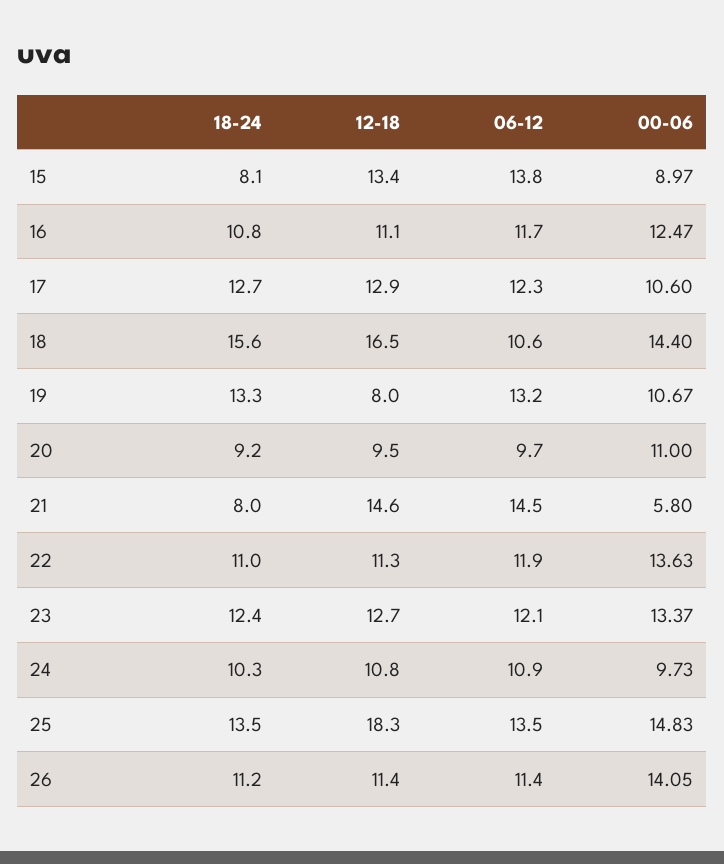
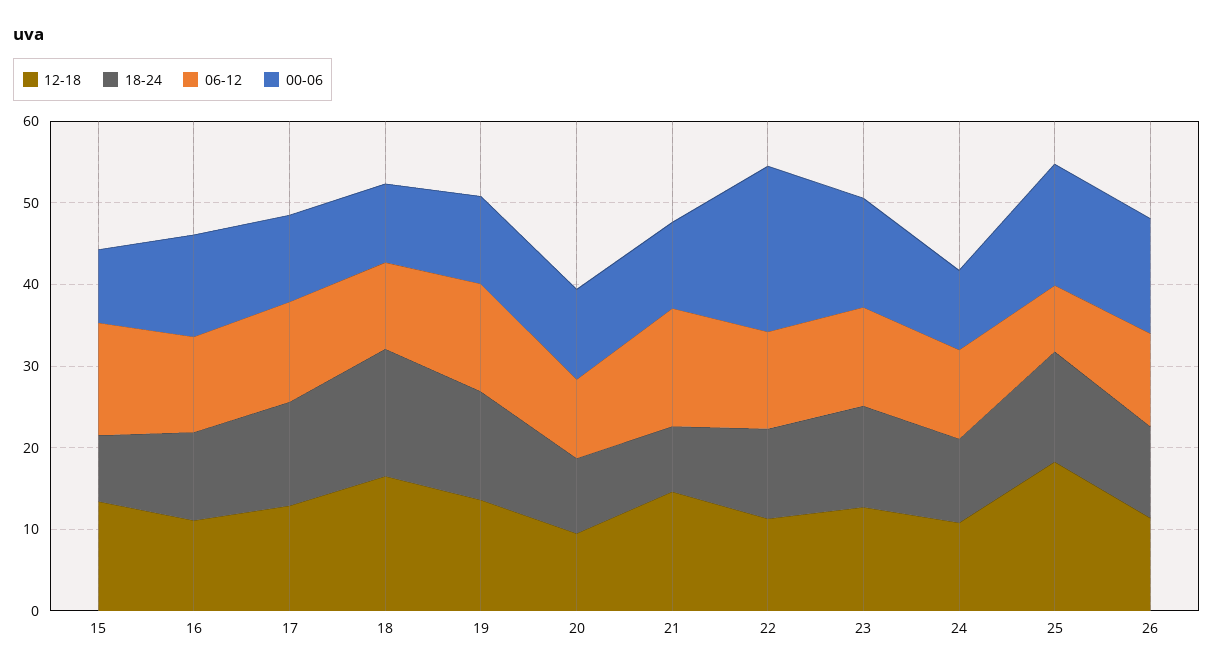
00-06, 18: 14.4 -> 10
12-18, 19: 8 -> 14
00-06, 21: 5.8 -> 10
00-06, 22: 13.63 -> 20
06-12, 25: 13.5 -> 8

